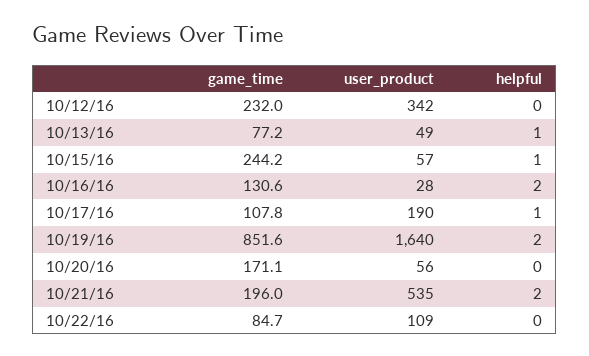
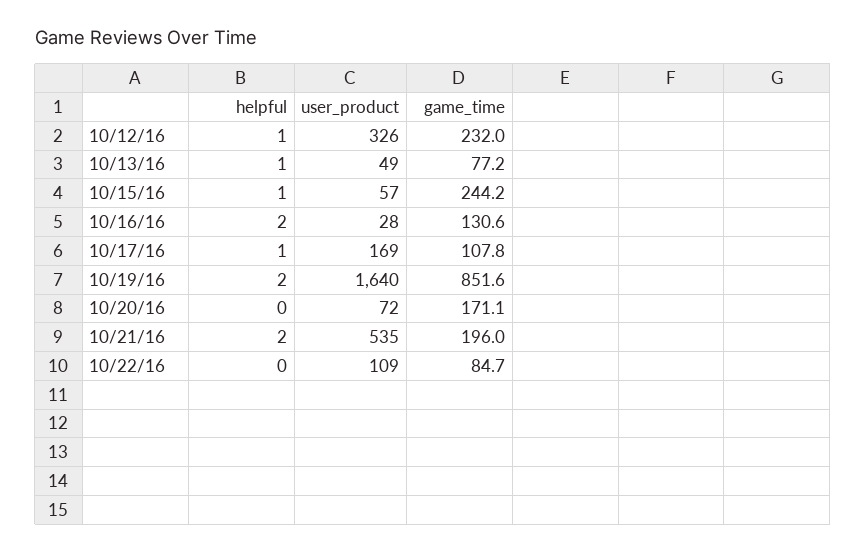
user_product, 10/12/16: 342 -> 326
helpful, 10/12/16: 0 -> 1
user_product, 10/17/16: 190 -> 169
user_product, 10/20/16: 56 -> 72

